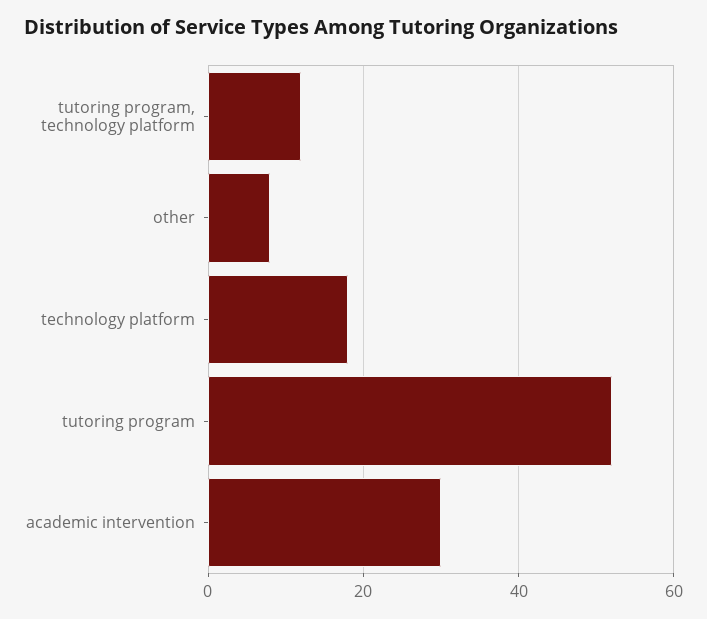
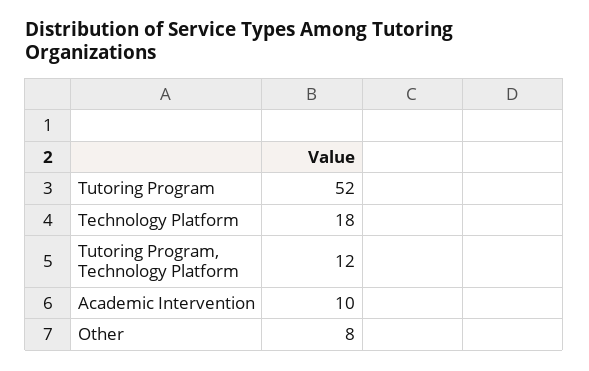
academic intervention: 30 -> 10

